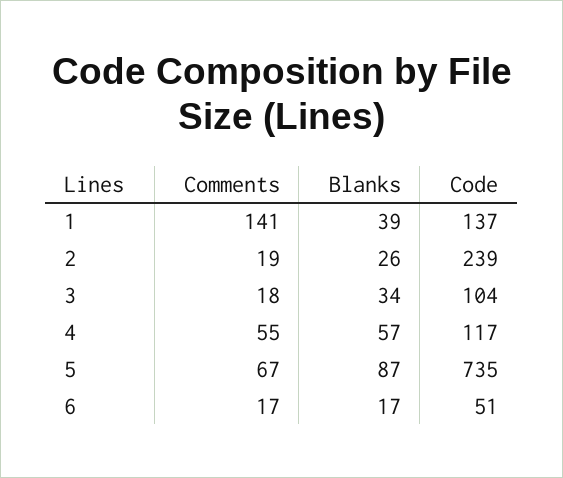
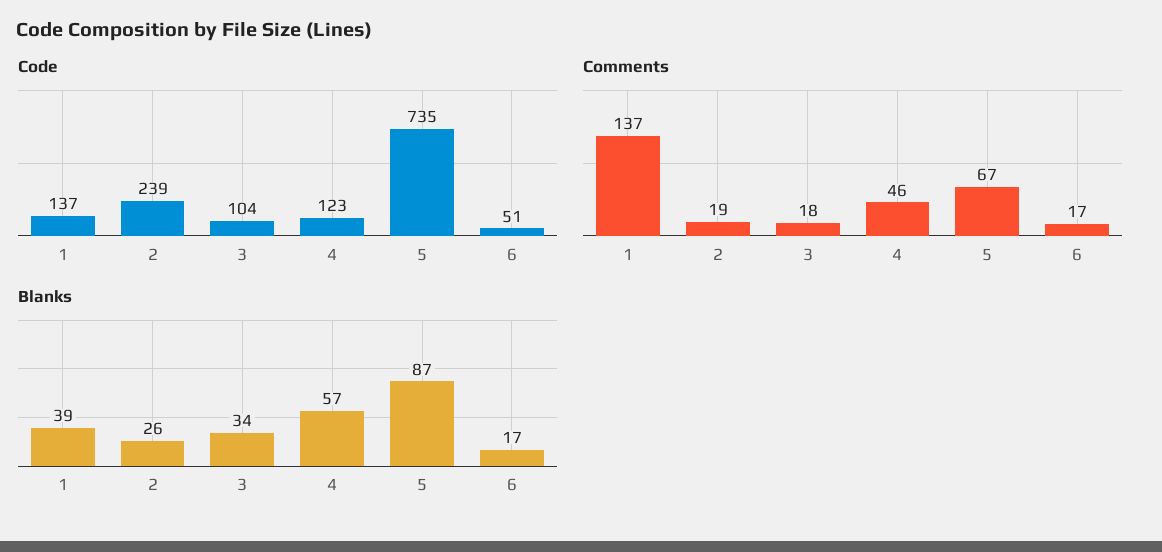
Comments, 1: 141 -> 137
Comments, 4: 55 -> 46
Code, 4: 117 -> 123

